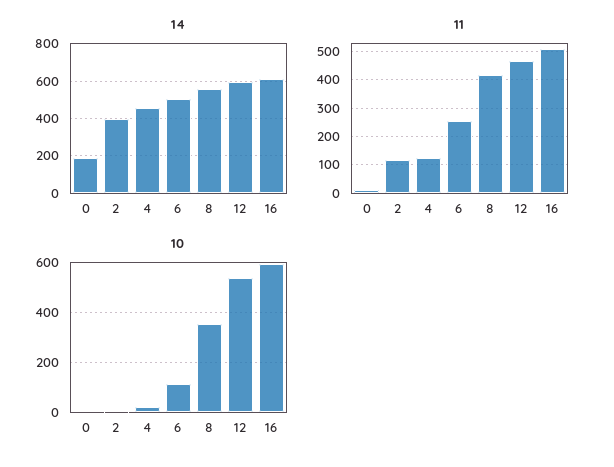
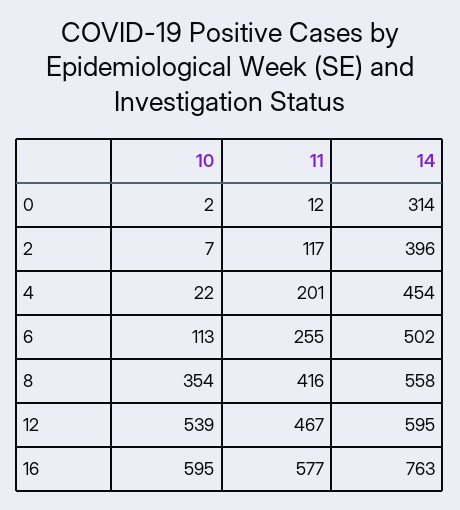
14, 0: 200 -> 314
14, 16: 600 -> 763
11, 4: 125 -> 201
11, 16: 500 -> 577

